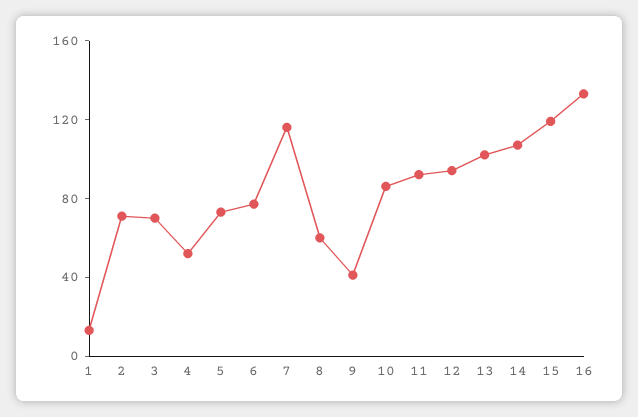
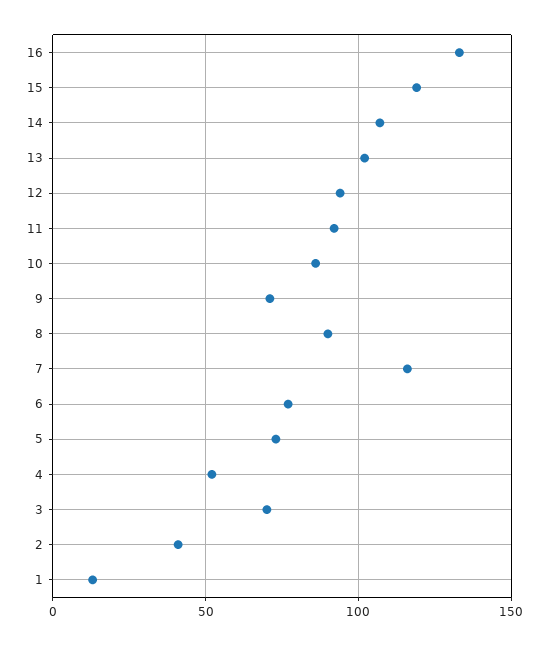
2: 70 -> 40
8: 60 -> 90
9: 40 -> 70

